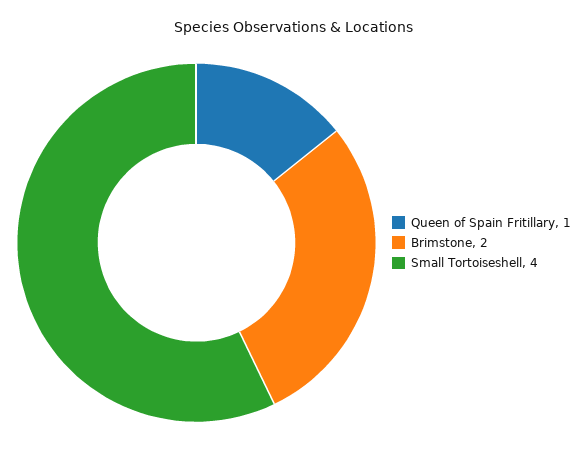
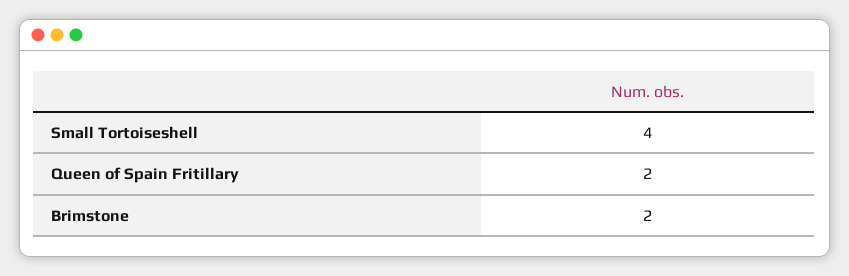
Queen of Spain Fritillary: 1 -> 2

